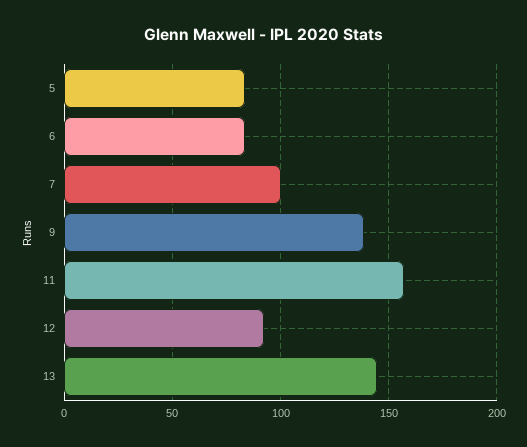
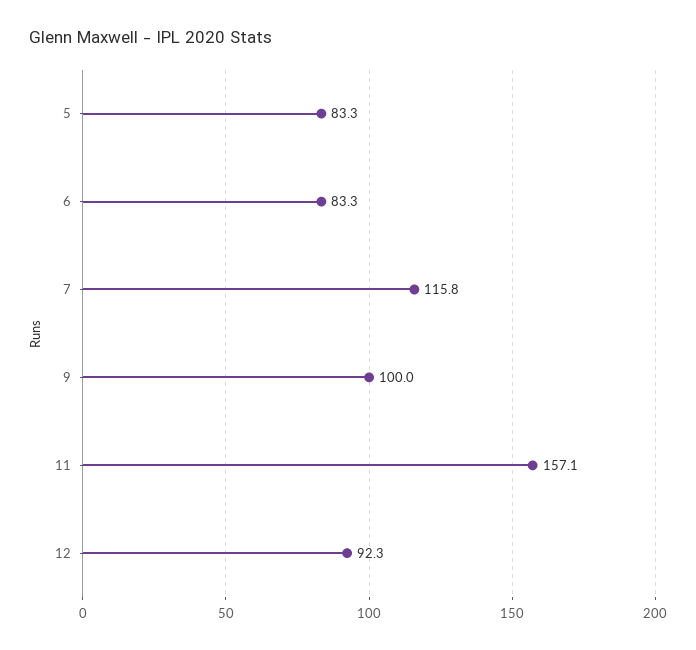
7: 100 -> 115.8
9: 140 -> 100
13: 145 -> none

